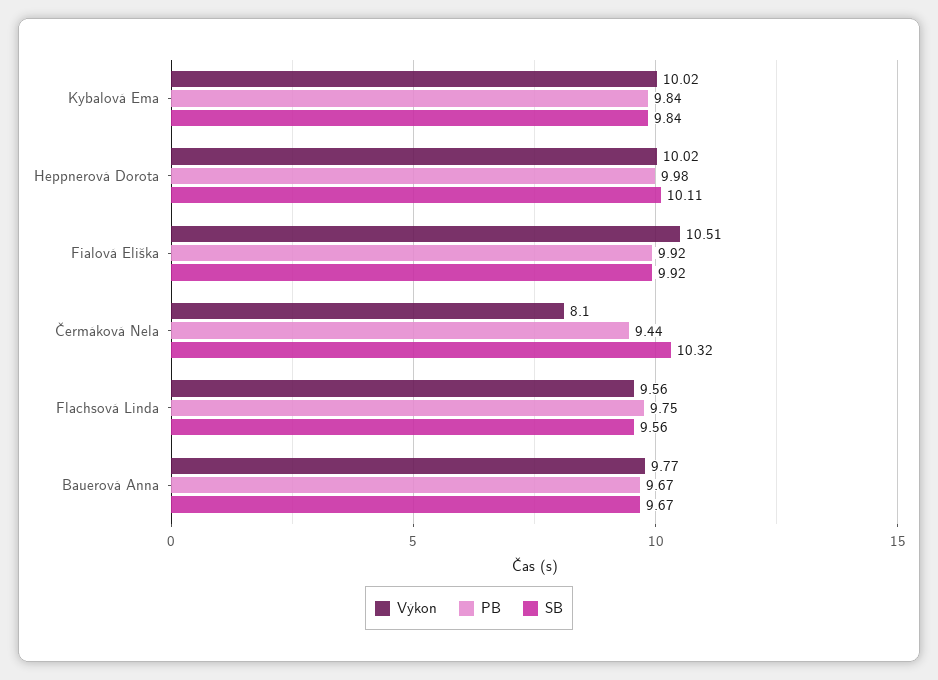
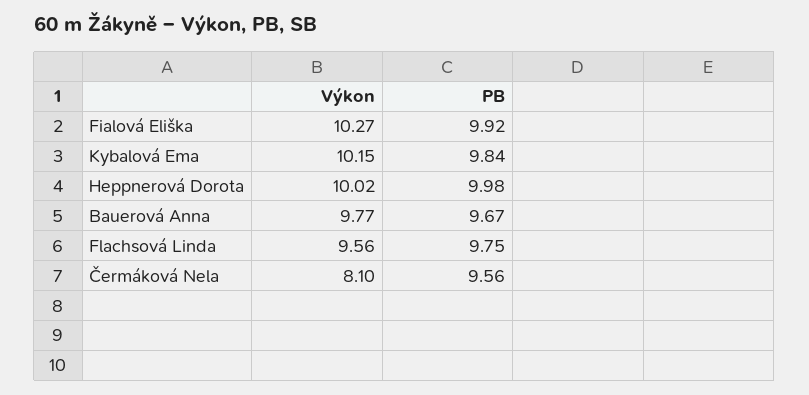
Výkon, Kybalová Ema: 10.02 -> 10.15
SB, Kybalová Ema: 9.84 -> none
SB, Heppnerová Dorota: 10.11 -> none
Výkon, Fialová Eliška: 10.51 -> 10.27
SB, Fialová Eliška: 9.92 -> none
PB, Čermáková Nela: 9.44 -> 9.56
SB, Čermáková Nela: 10.32 -> none
SB, Flachsová Linda: 9.56 -> none
SB, Bauerová Anna: 9.67 -> none

